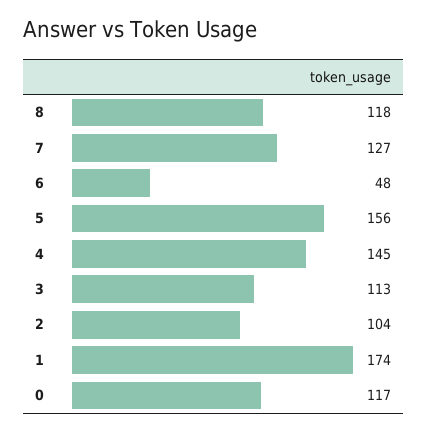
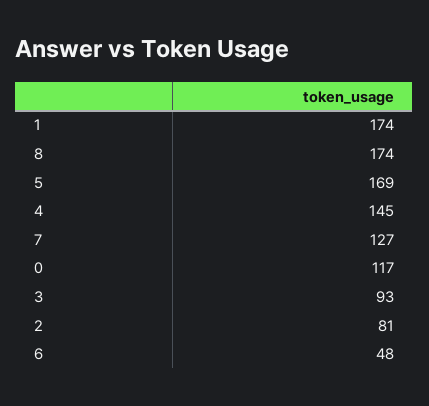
8: 118 -> 174
5: 156 -> 169
3: 113 -> 93
2: 104 -> 81

